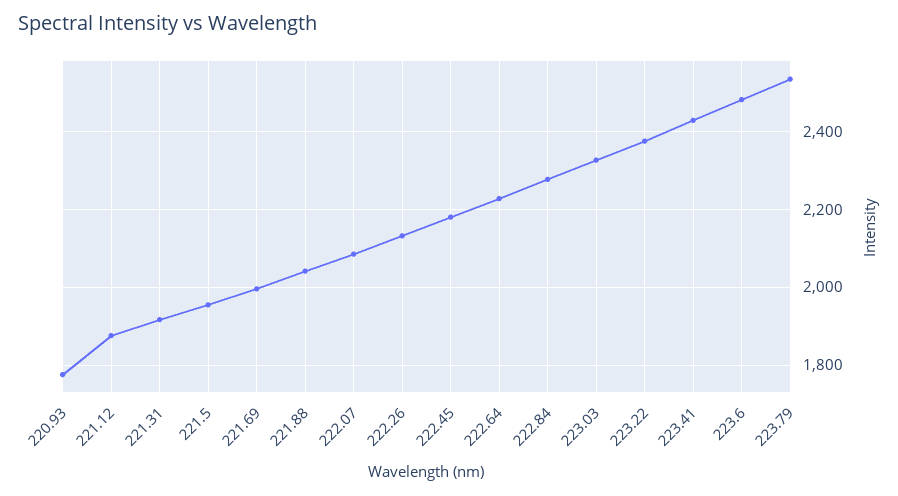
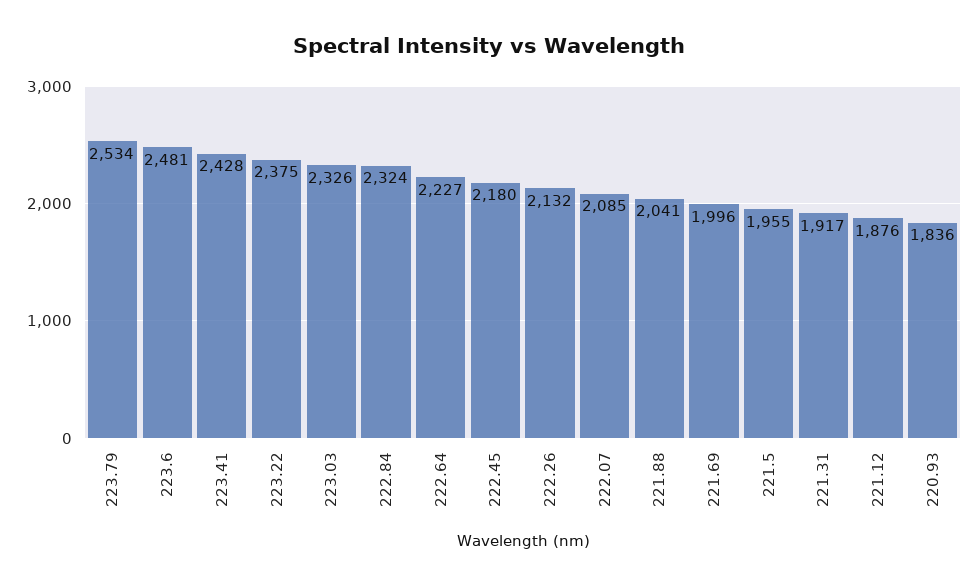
220.93: 1780 -> 1836
222.84: 2280 -> 2324

